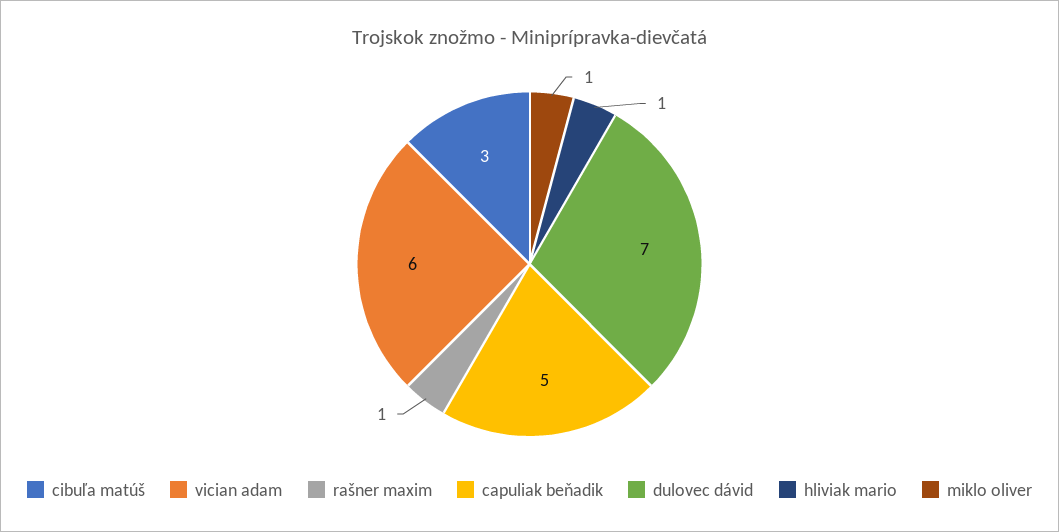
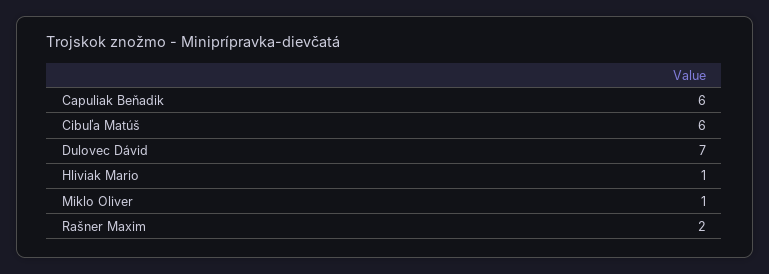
cibuľa matúš: 3 -> 6
vician adam: 6 -> none
rašner maxim: 1 -> 2
capuliak beňadik: 5 -> 6

